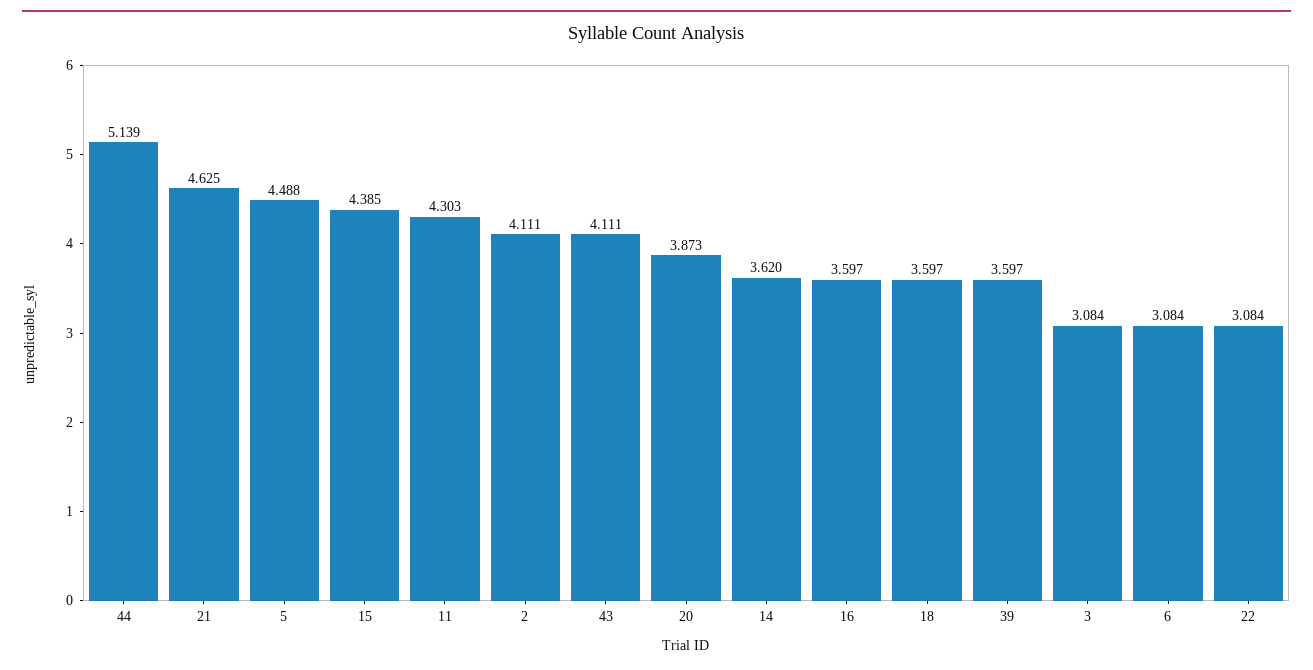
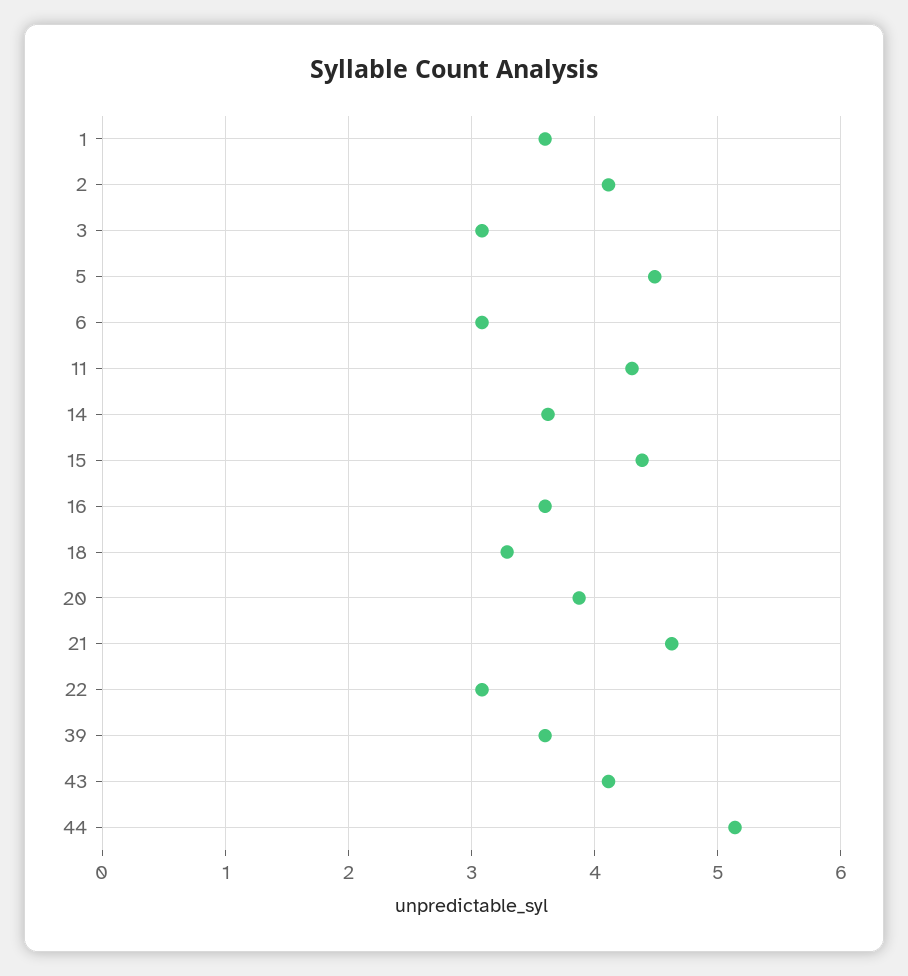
18: 3.597 -> 3.3
1: none -> 3.6

